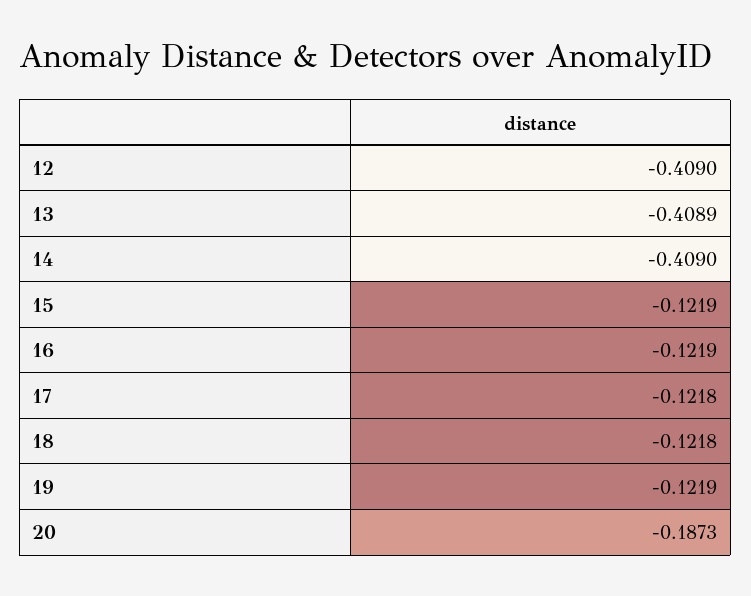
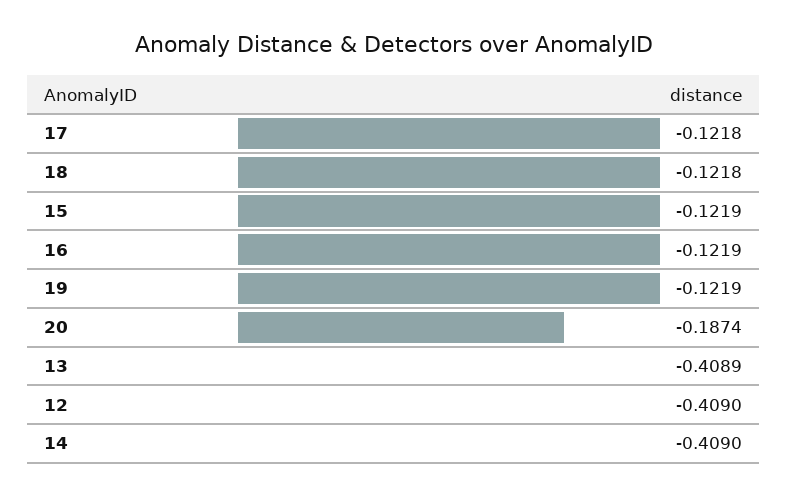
20: -0.1873 -> -0.1874

